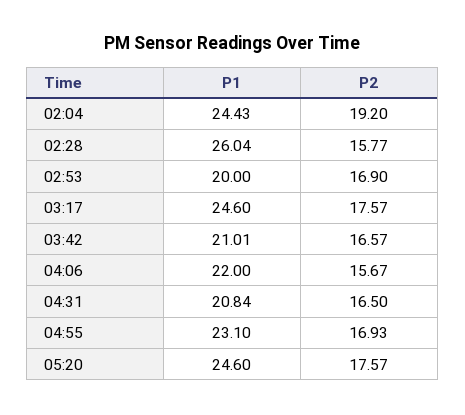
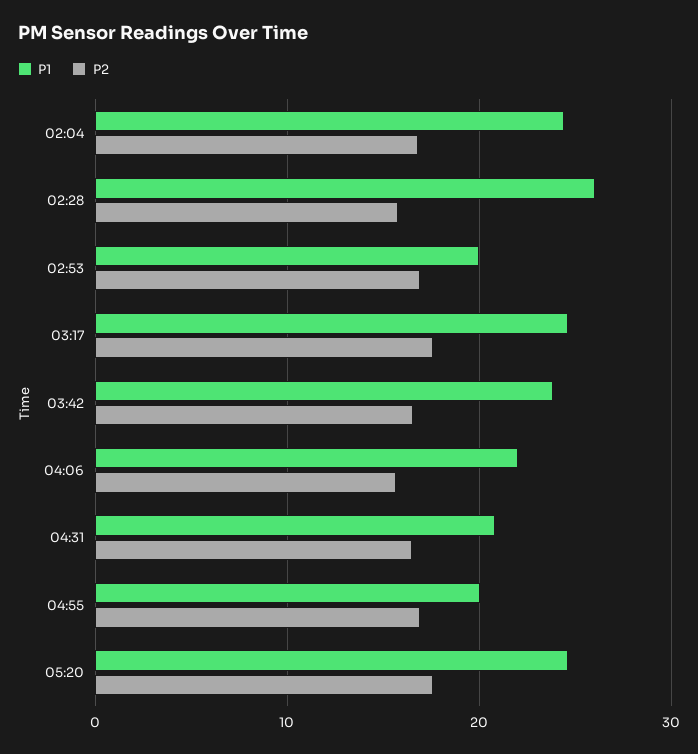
P2, 02:04: 19.2 -> 17
P1, 03:42: 21.01 -> 24
P1, 04:55: 23.1 -> 20

